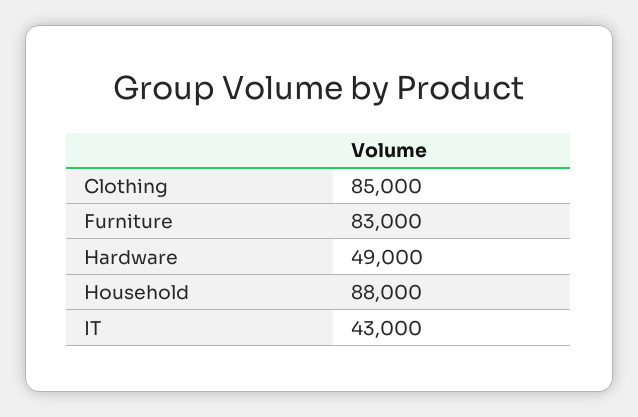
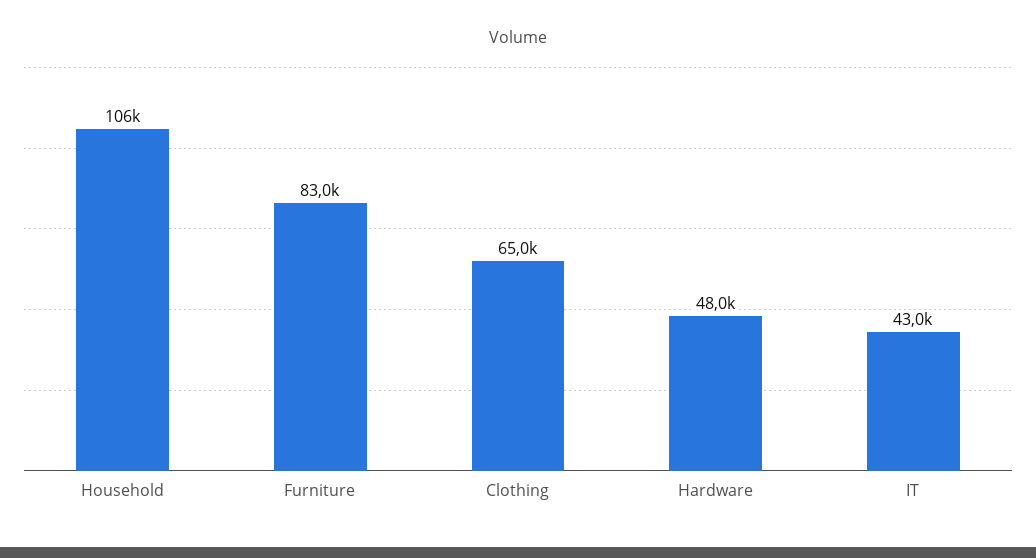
Clothing: 85000 -> 65000
Hardware: 49000 -> 48000
Household: 88000 -> 106000

